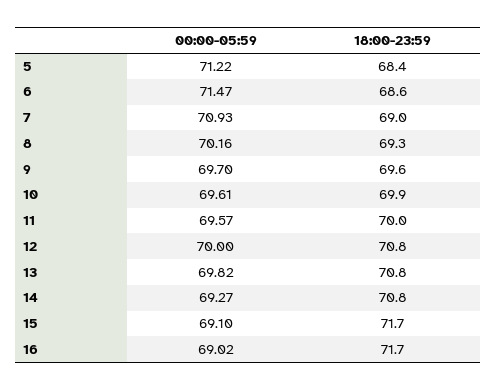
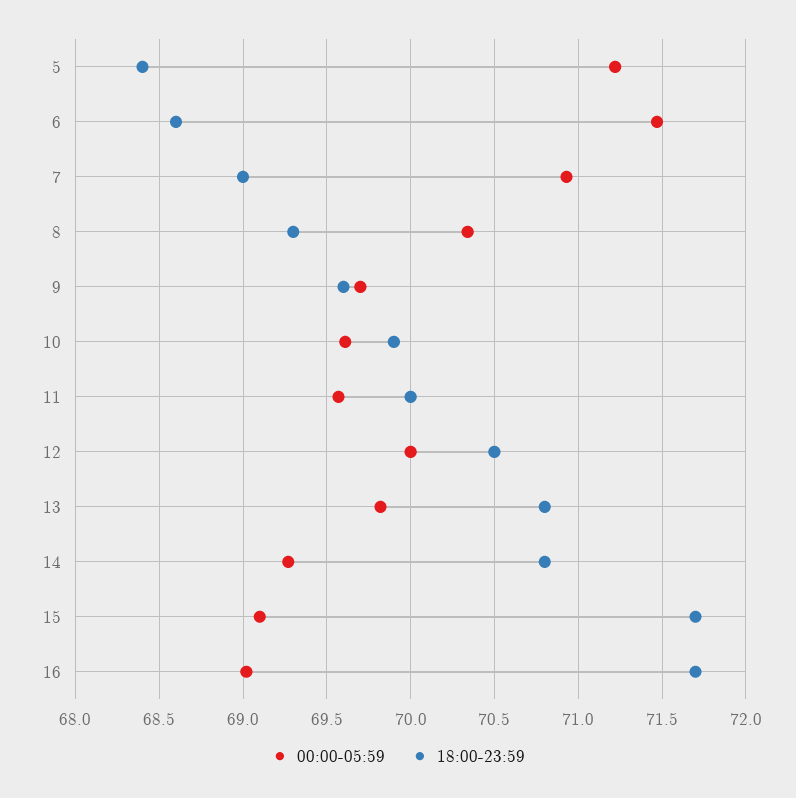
00:00-05:59, 8: 70.16 -> 70.35
18:00-23:59, 12: 70.8 -> 70.5

